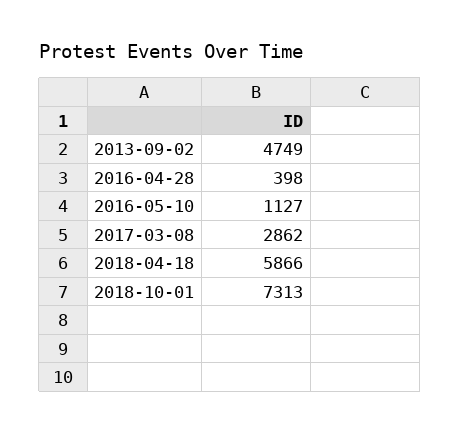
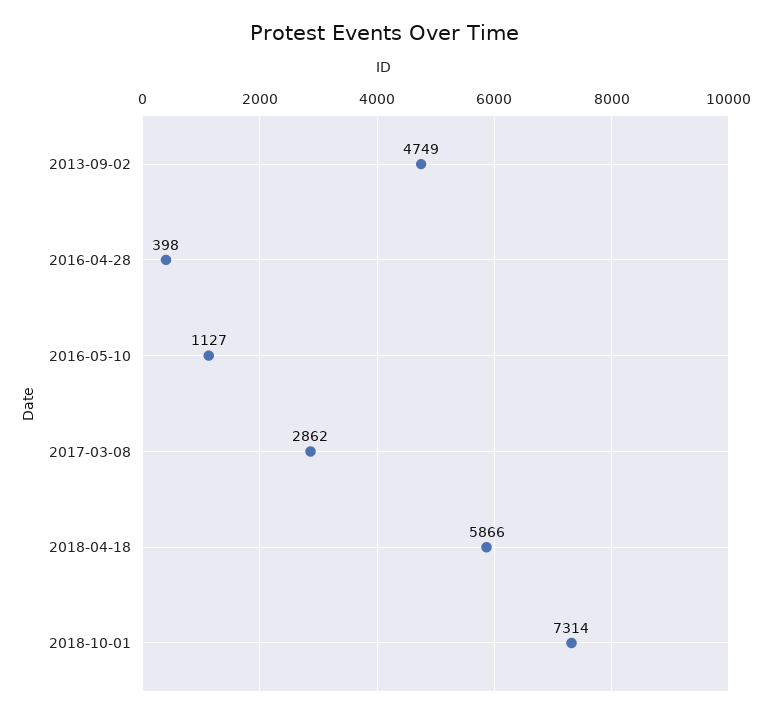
2018-10-01: 7313 -> 7314

